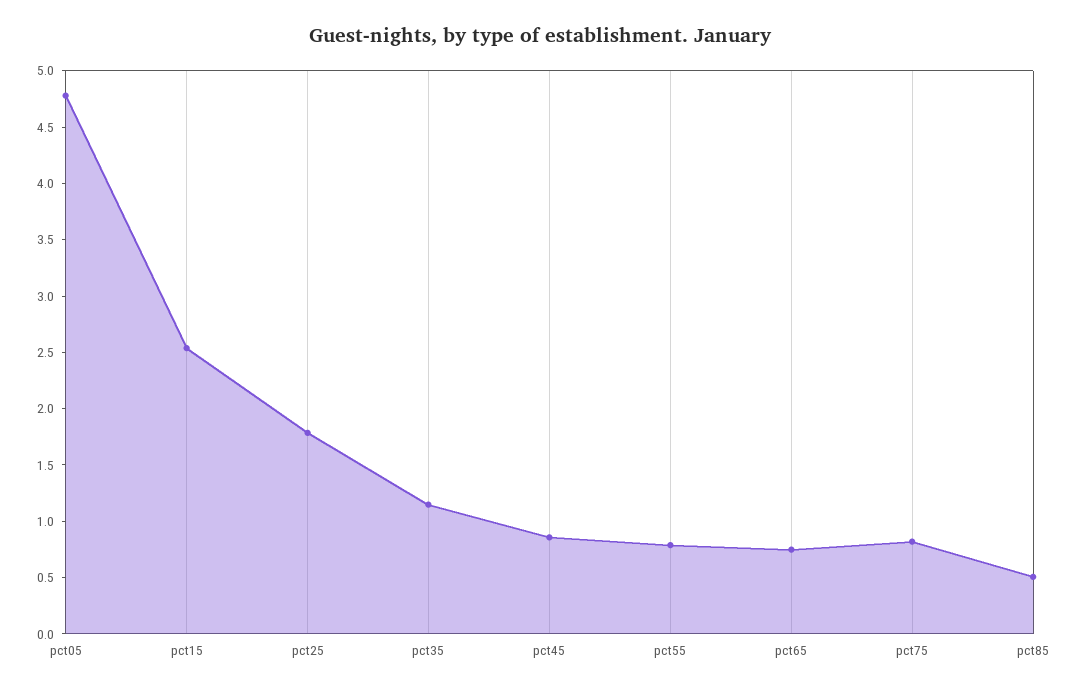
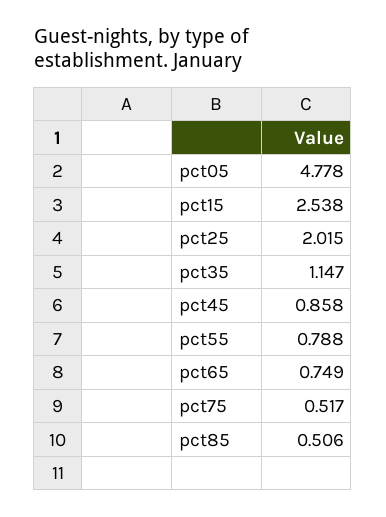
pct25: 1.8 -> 2.015
pct75: 0.8 -> 0.517

